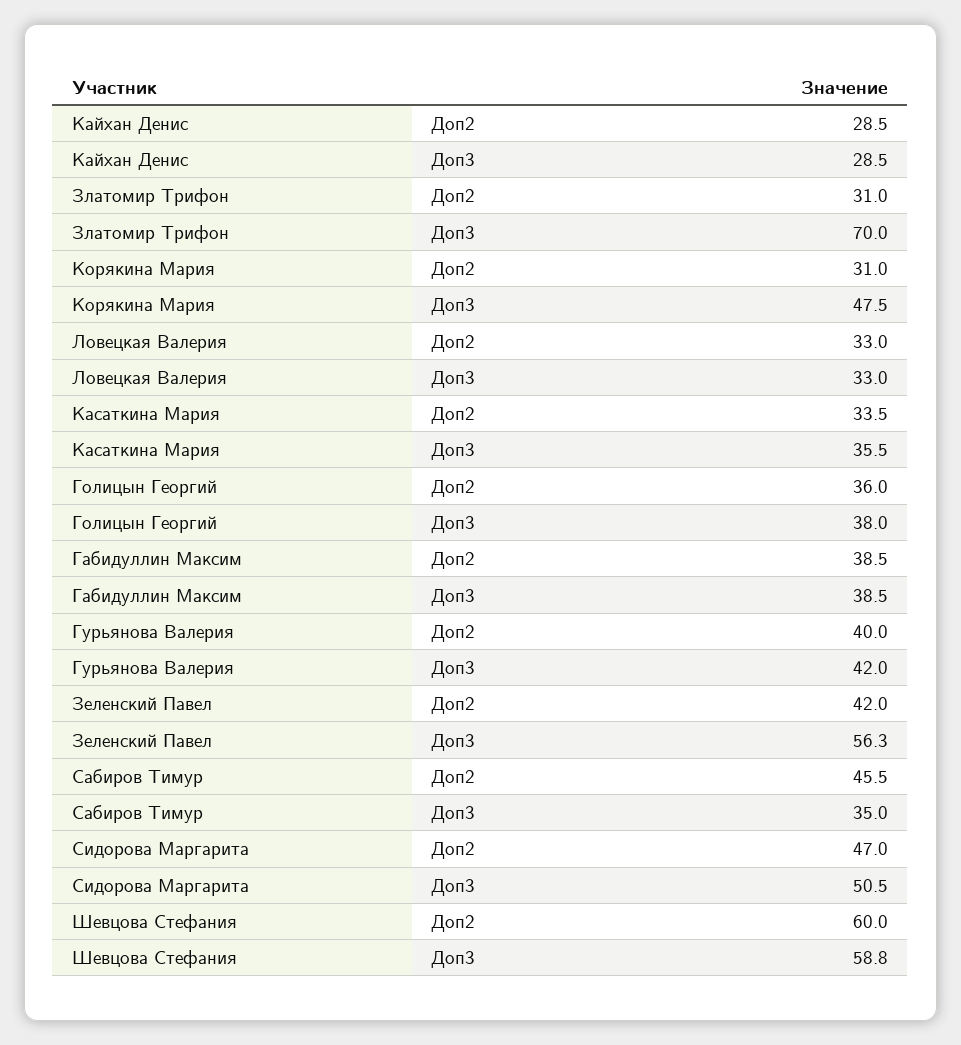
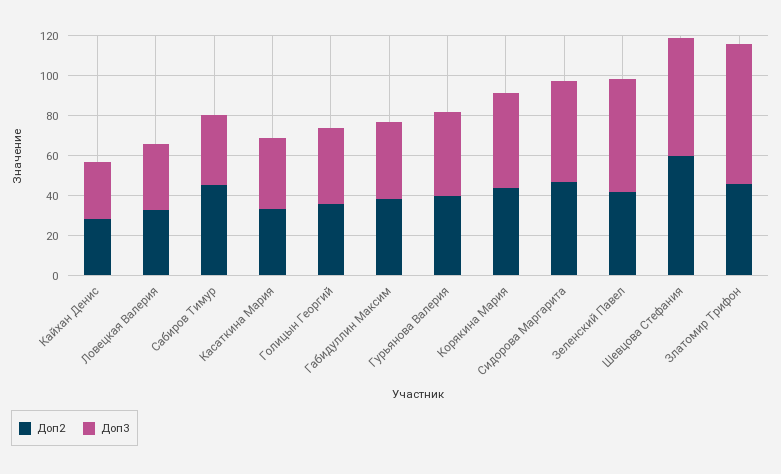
Доп2, Златомир Трифон: 31 -> 45
Доп2, Корякина Мария: 31 -> 45

